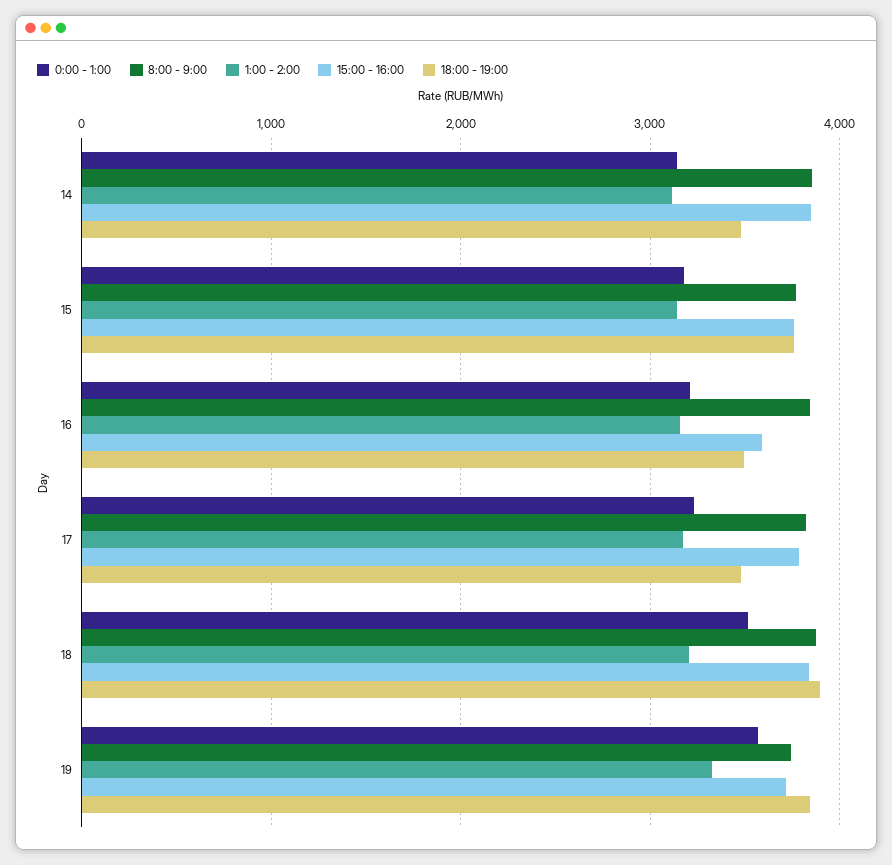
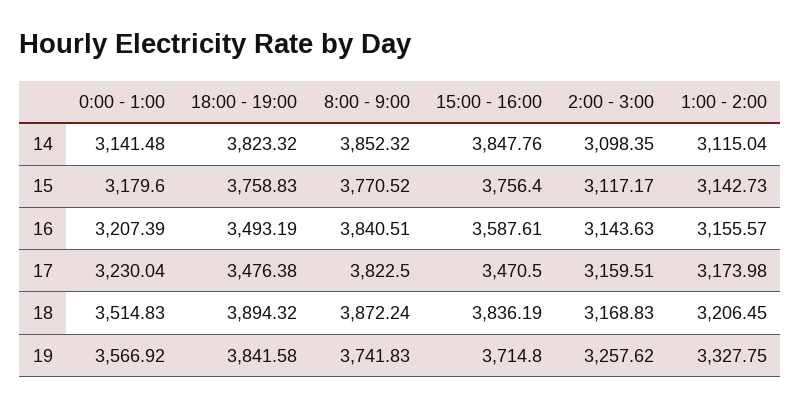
18:00 - 19:00, 14: 3500 -> 3823.32
15:00 - 16:00, 17: 3800 -> 3470.5
2:00 - 3:00, 14: none -> 3098.35
2:00 - 3:00, 15: none -> 3117.17
2:00 - 3:00, 16: none -> 3143.63
2:00 - 3:00, 17: none -> 3159.51
2:00 - 3:00, 18: none -> 3168.83
2:00 - 3:00, 19: none -> 3257.62

